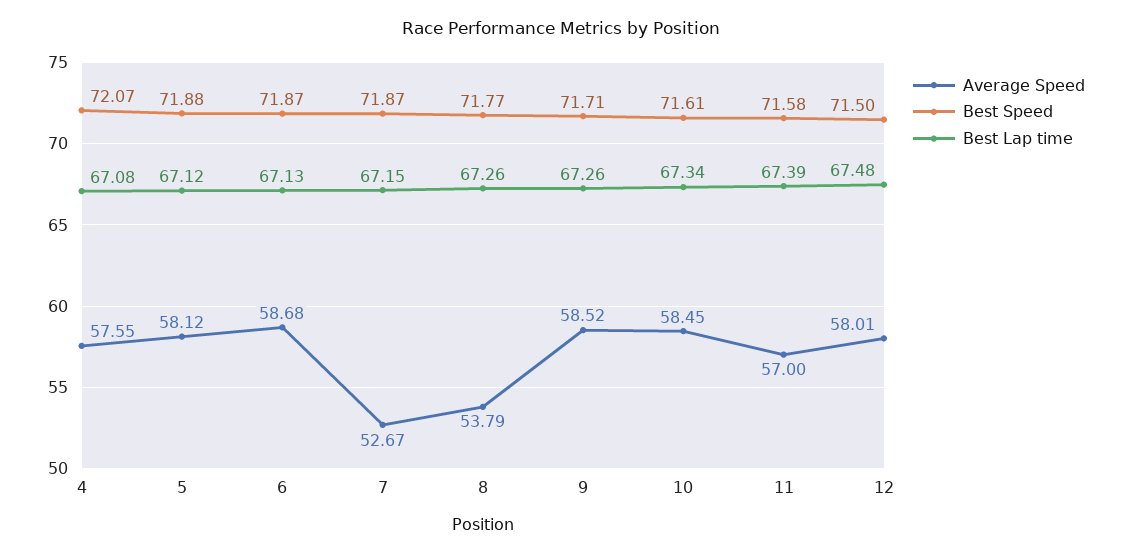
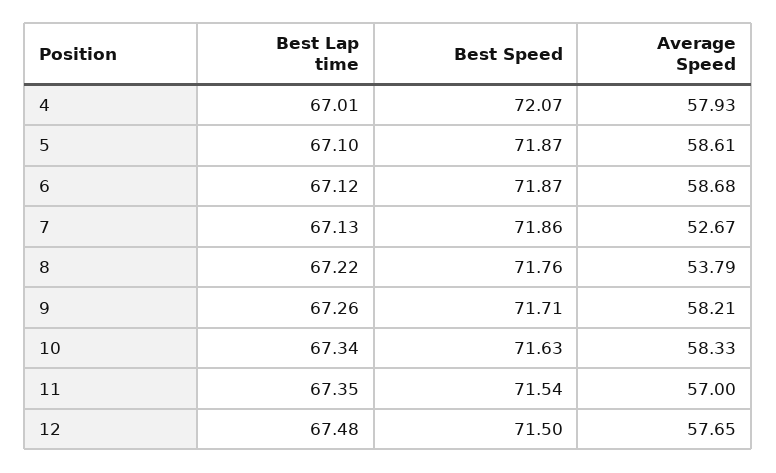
Average Speed, 4: 57.55 -> 57.93
Best Lap time, 4: 67.08 -> 67.01
Average Speed, 5: 58.12 -> 58.61
Best Speed, 5: 71.88 -> 71.87
Best Lap time, 5: 67.12 -> 67.1
Best Lap time, 6: 67.13 -> 67.12
Best Speed, 7: 71.87 -> 71.86
Best Lap time, 7: 67.15 -> 67.13
Best Speed, 8: 71.77 -> 71.76
Best Lap time, 8: 67.26 -> 67.22
Average Speed, 9: 58.52 -> 58.21
Average Speed, 10: 58.45 -> 58.33
Best Speed, 10: 71.61 -> 71.63
Best Speed, 11: 71.58 -> 71.54
Best Lap time, 11: 67.39 -> 67.35
Average Speed, 12: 58.01 -> 57.65

